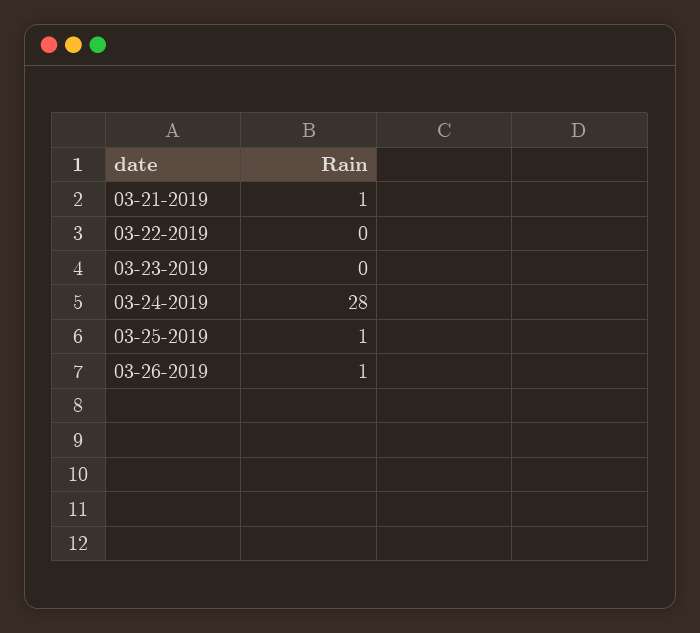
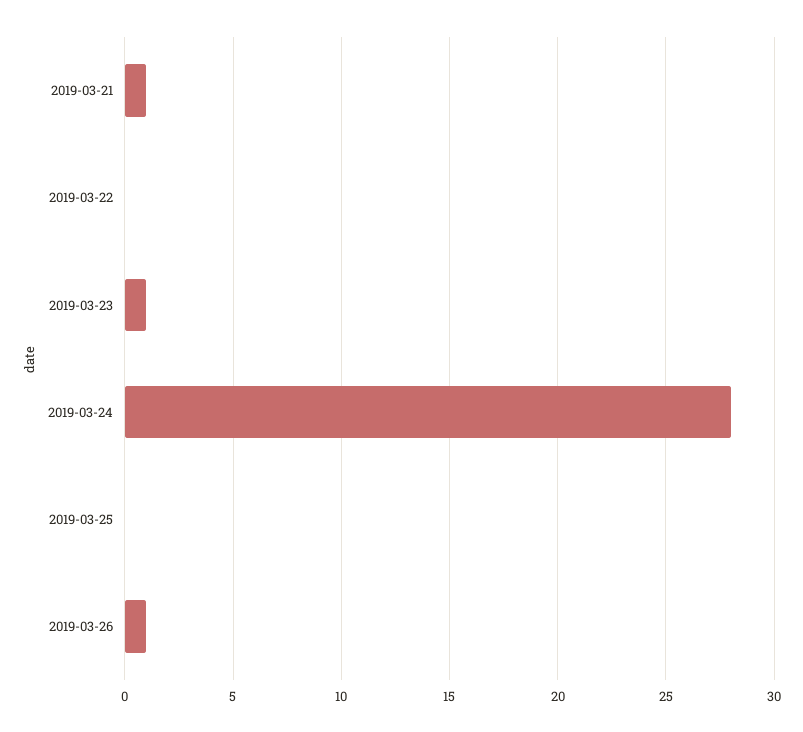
03-23-2019: 0 -> 1
03-25-2019: 1 -> 0

